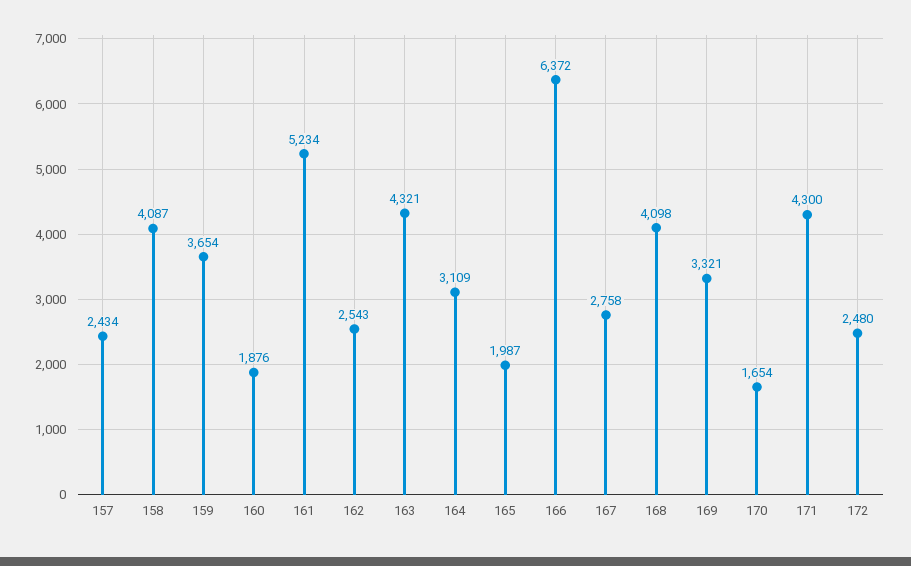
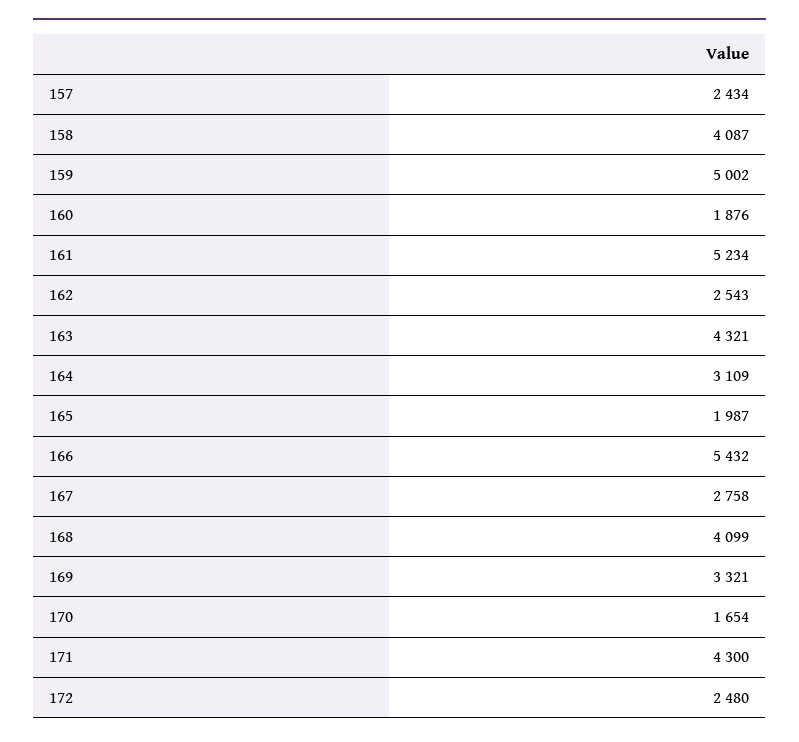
159: 3654 -> 5002
166: 6372 -> 5432
168: 4098 -> 4099

